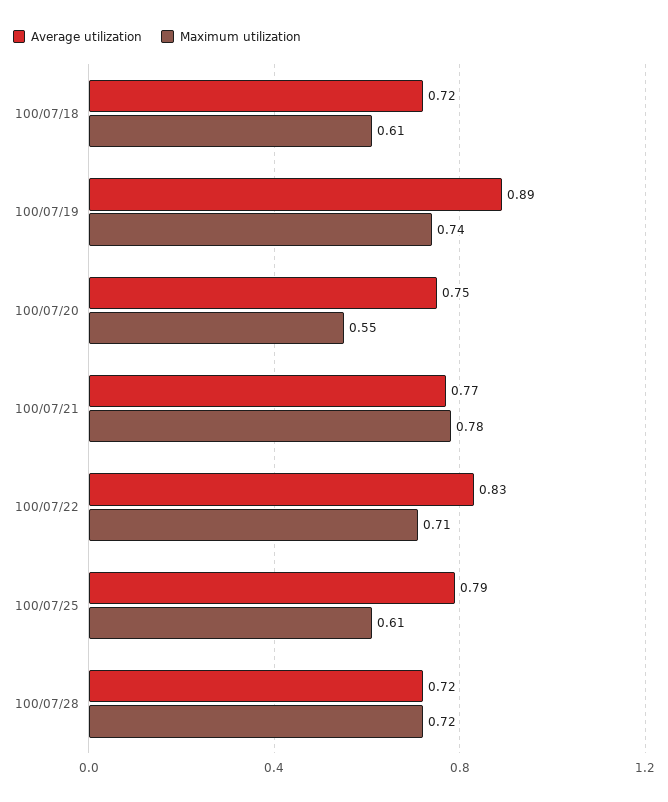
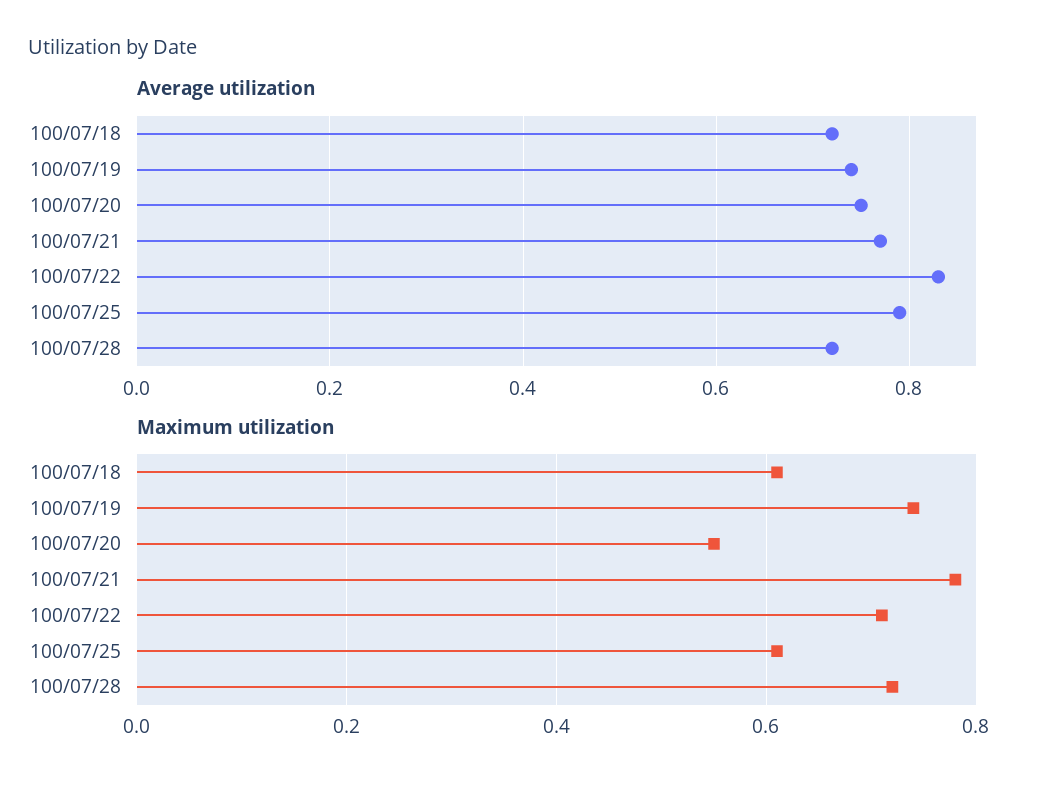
Average utilization, 100/07/19: 0.89 -> 0.75

